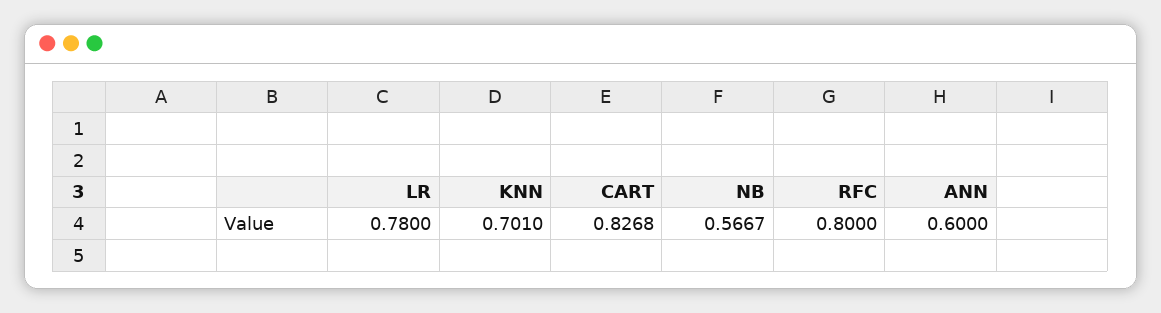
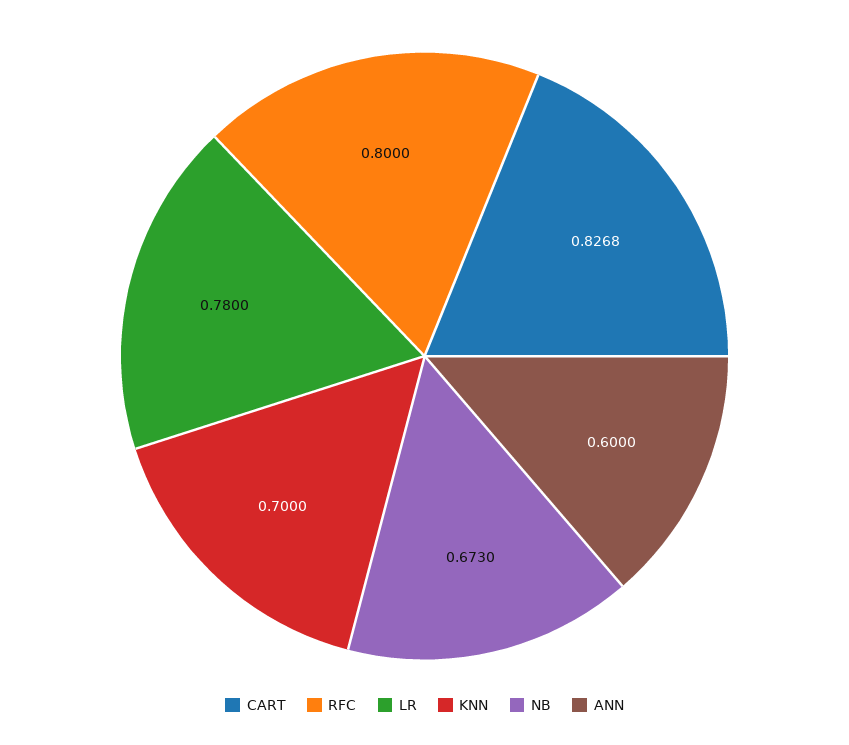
KNN: 0.701 -> 0.7
NB: 0.5667 -> 0.673

